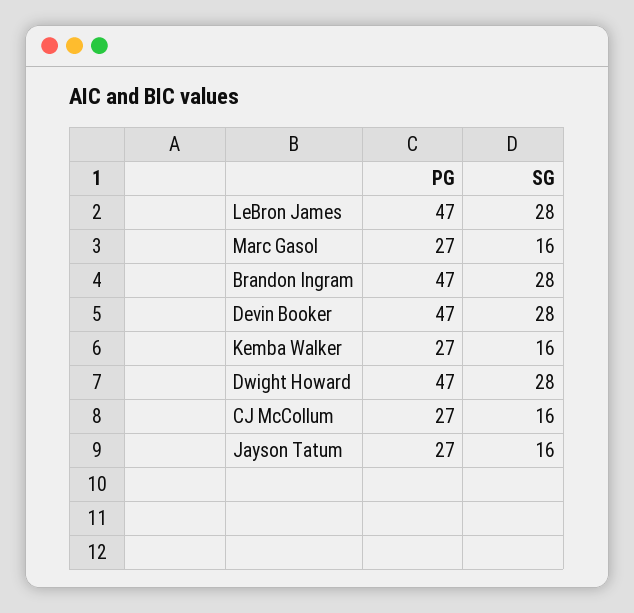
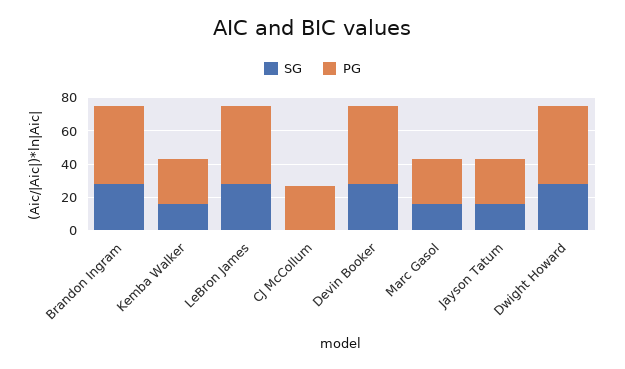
SG, CJ McCollum: 16 -> 0

